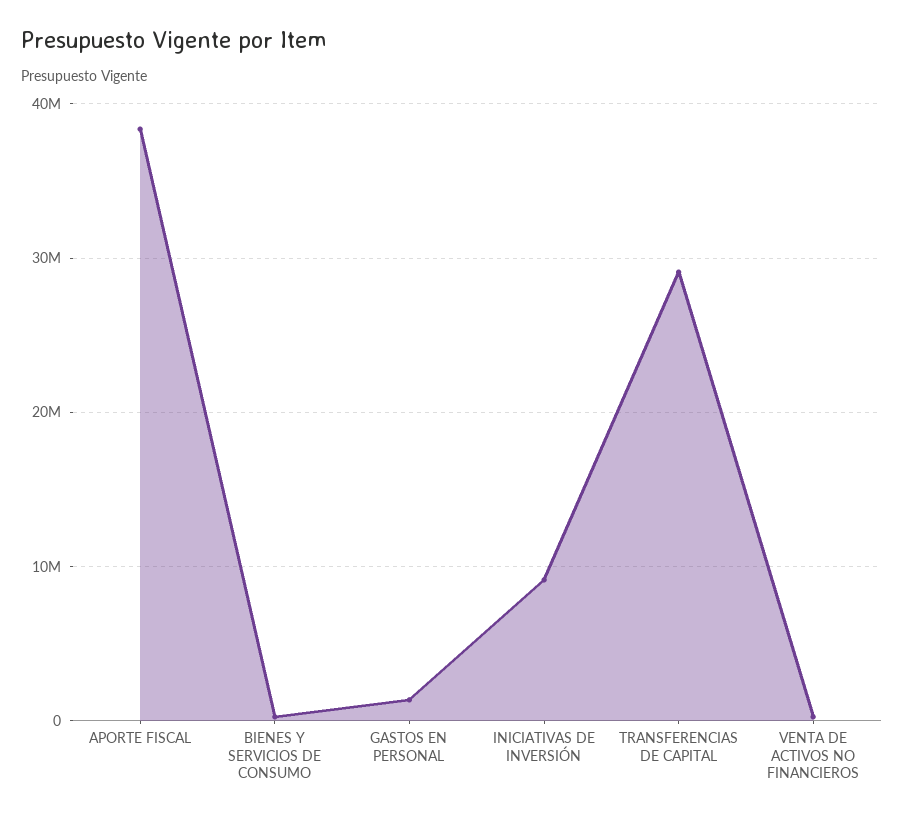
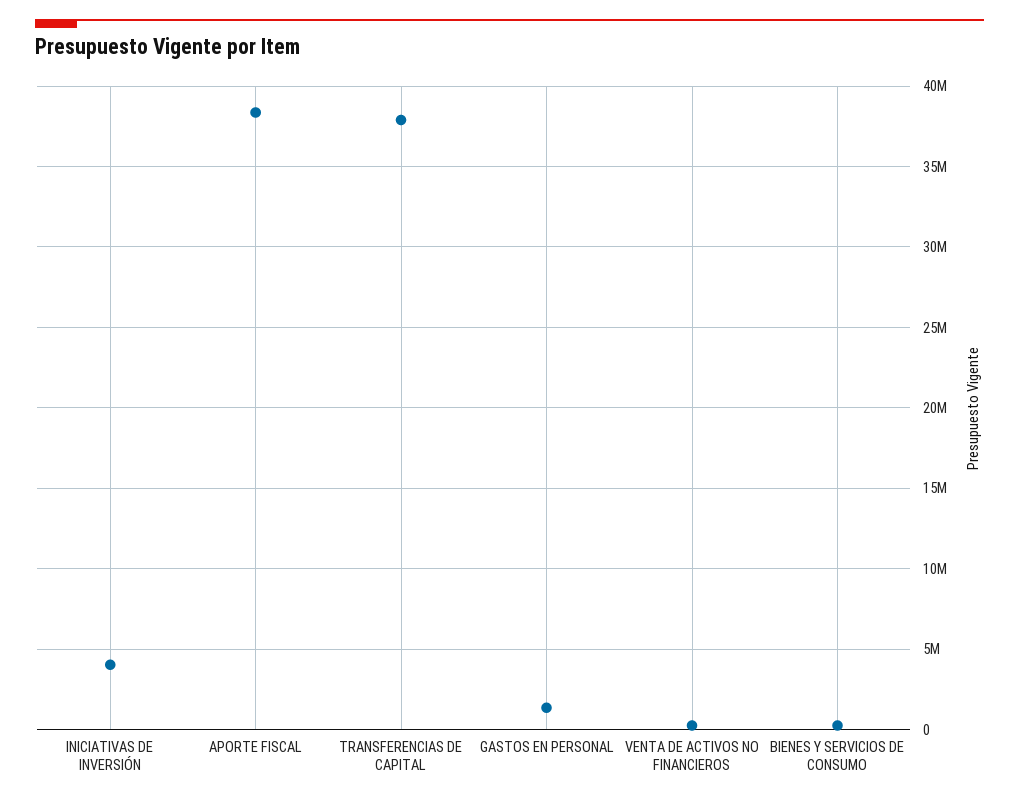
INICIATIVAS DE INVERSIÓN: 9000000 -> 4000000
TRANSFERENCIAS DE CAPITAL: 29000000 -> 38000000

